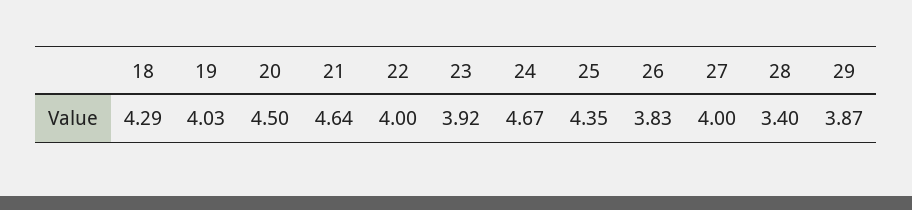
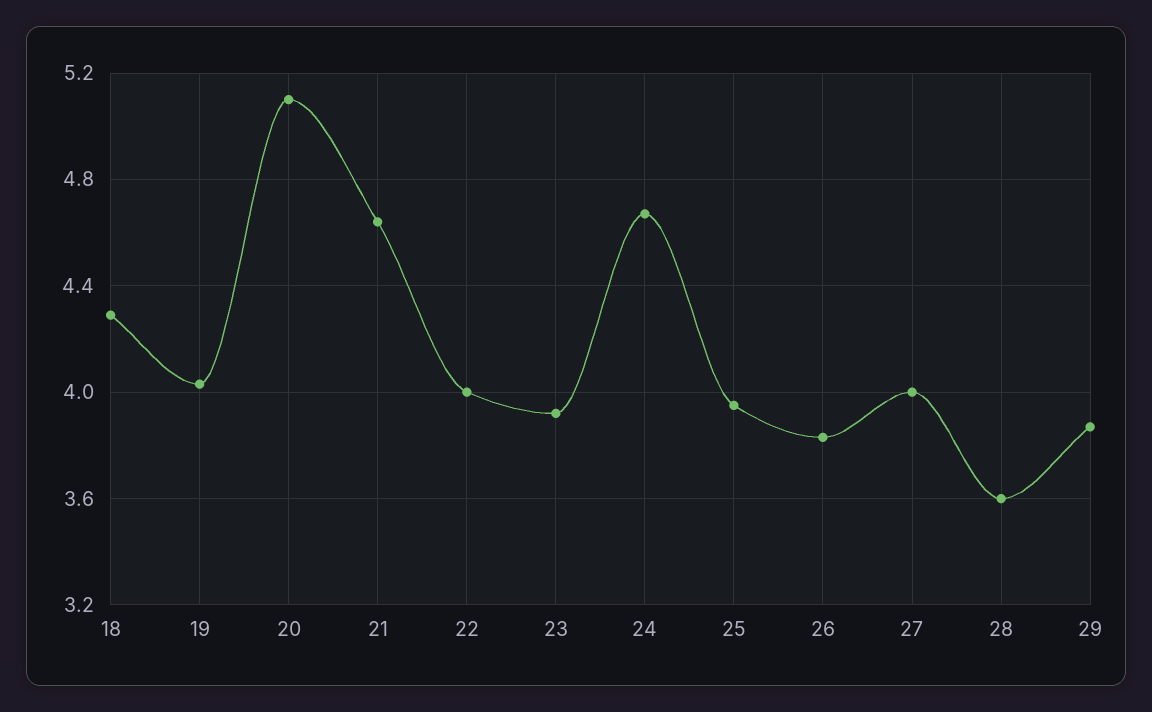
20: 4.5 -> 5.1
25: 4.35 -> 3.95
28: 3.4 -> 3.6

